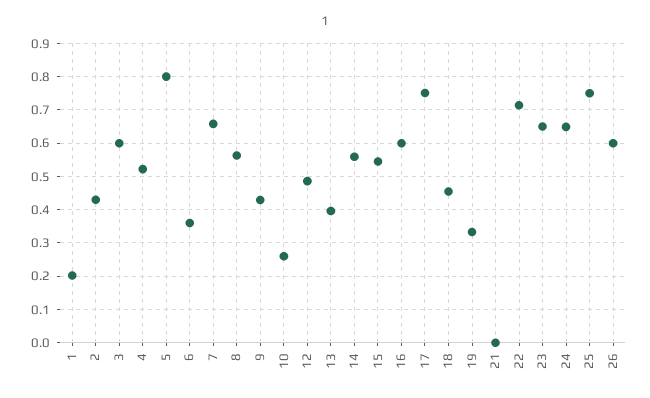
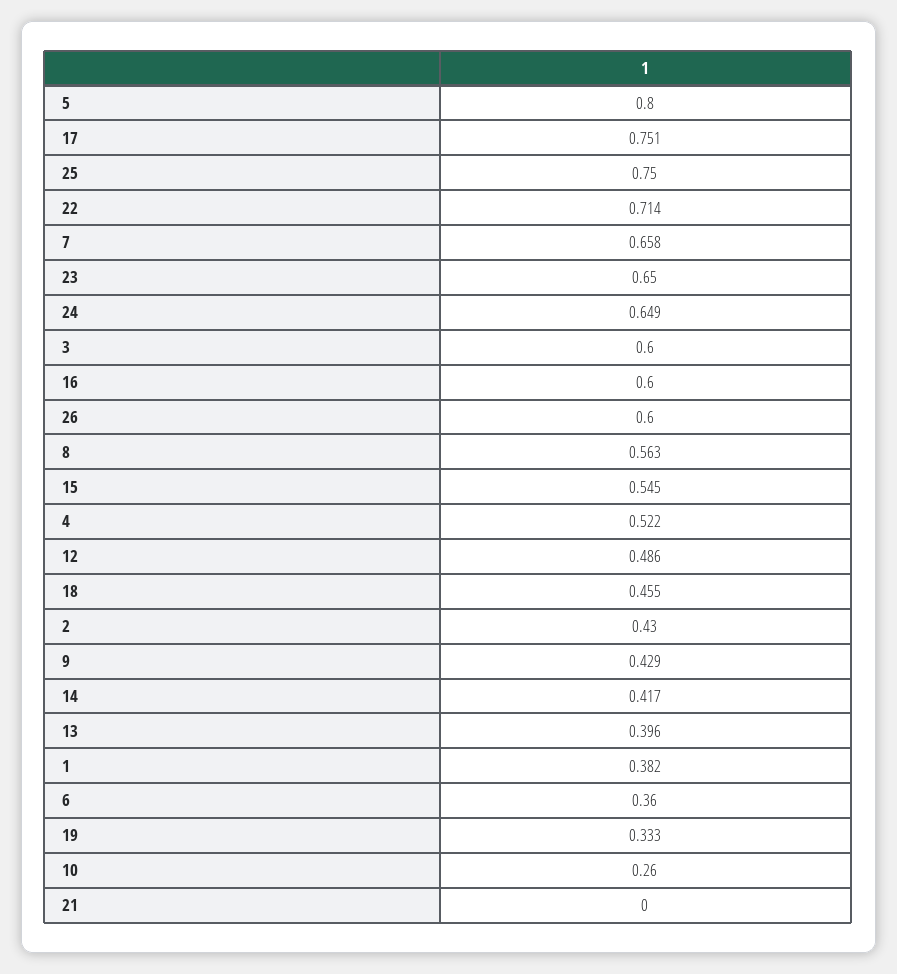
1: 0.2 -> 0.382
14: 0.56 -> 0.417

